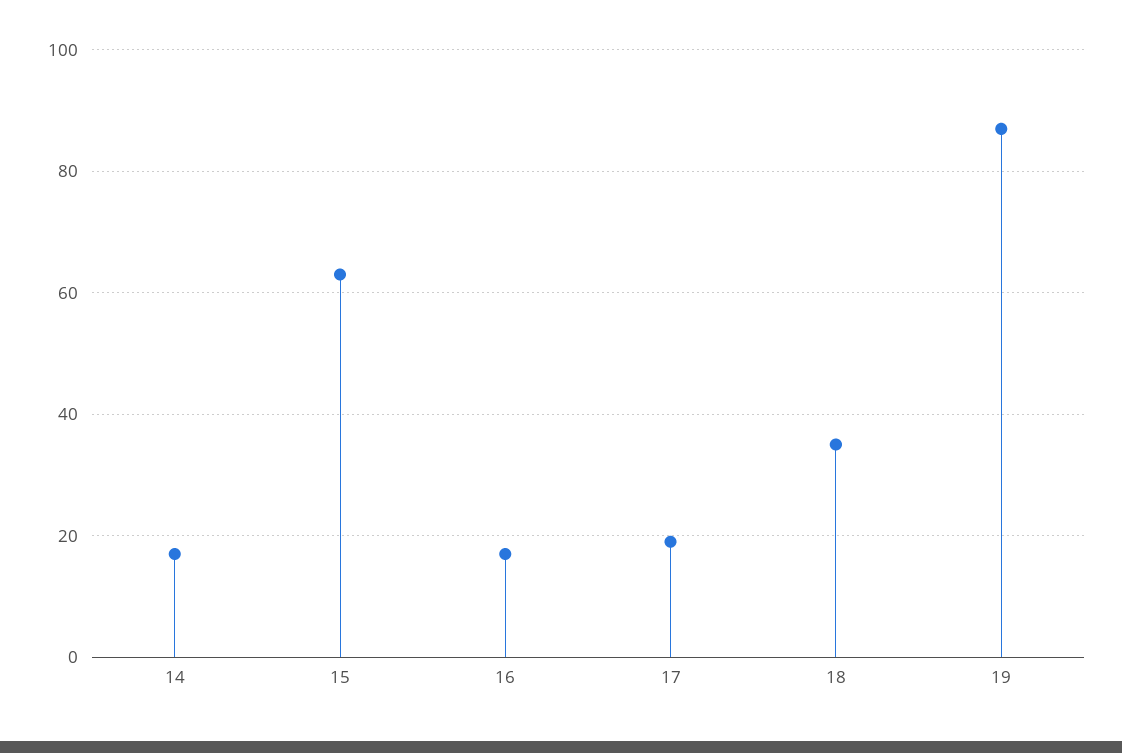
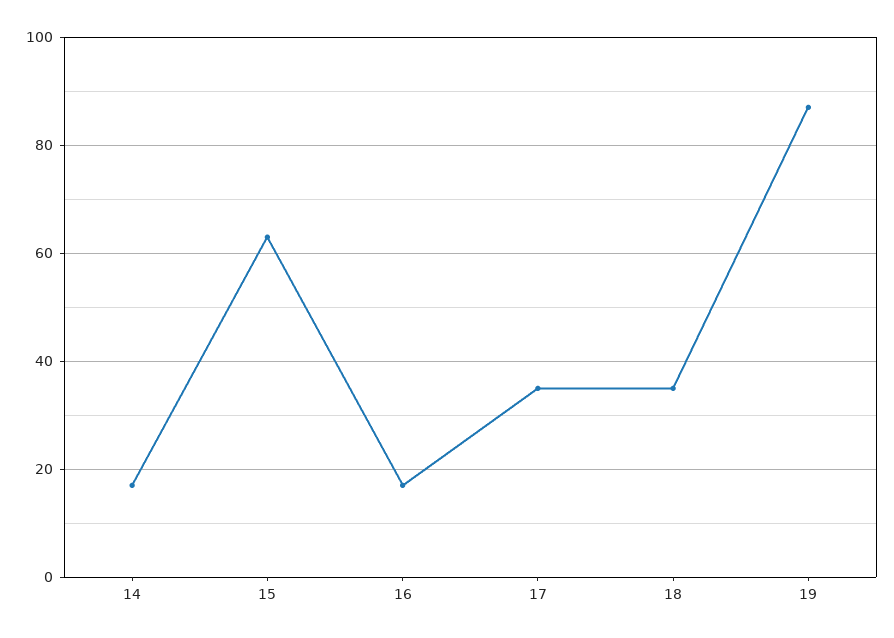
17: 20 -> 35

